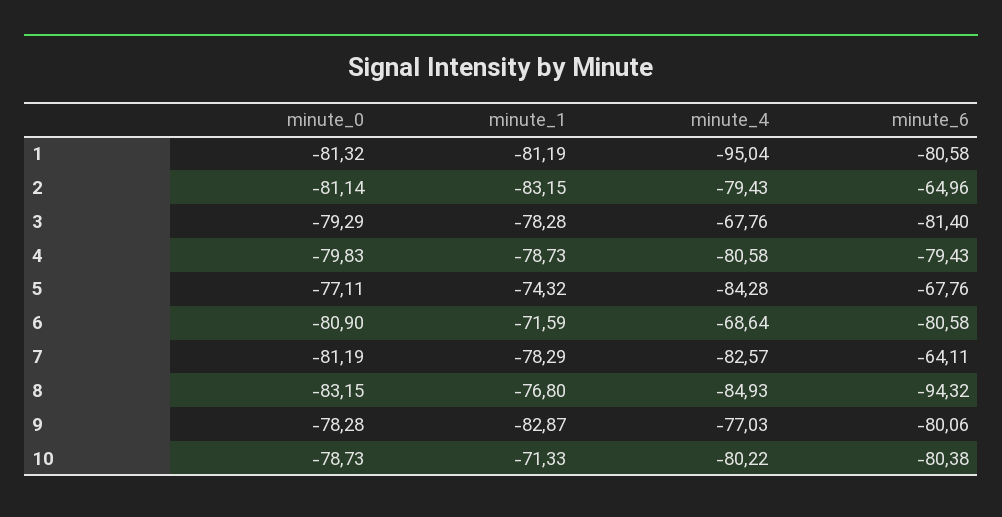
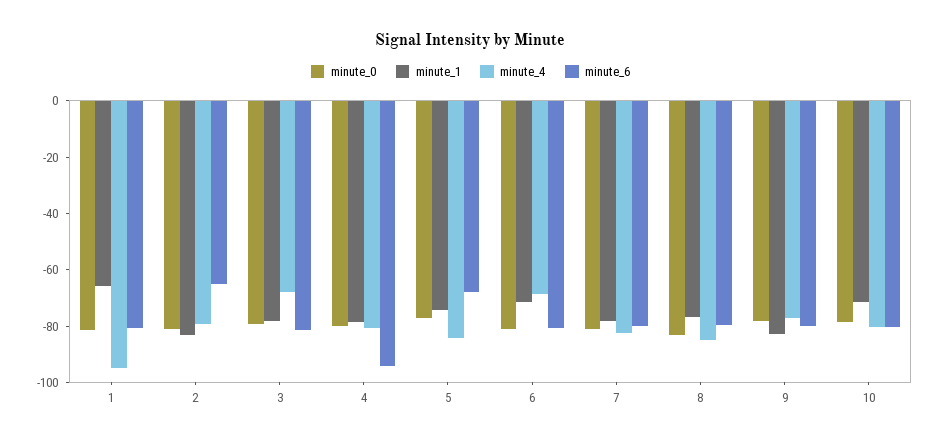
minute_1, 1: -81.19 -> -65
minute_6, 4: -79.43 -> -95
minute_6, 7: -64.11 -> -80
minute_6, 8: -94.32 -> -80

